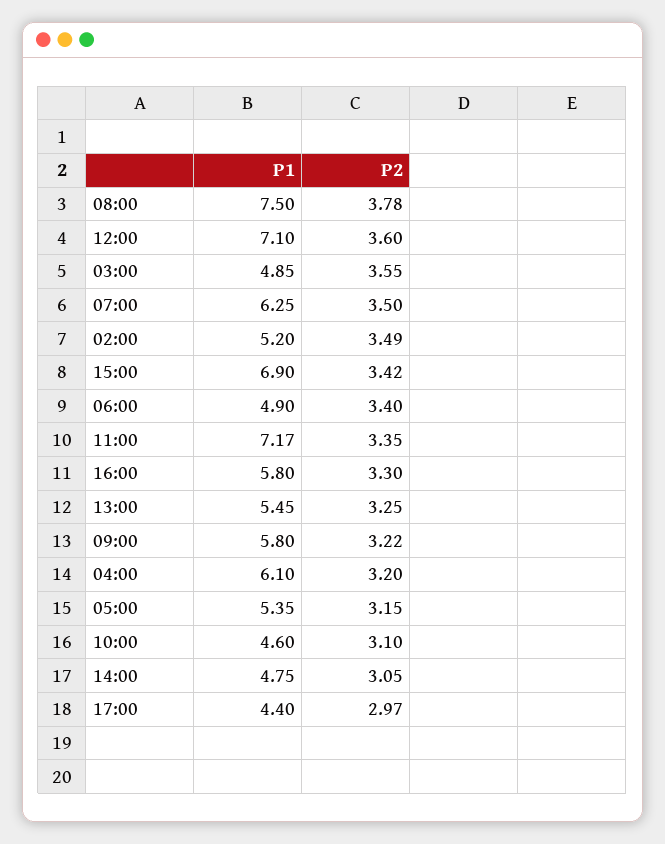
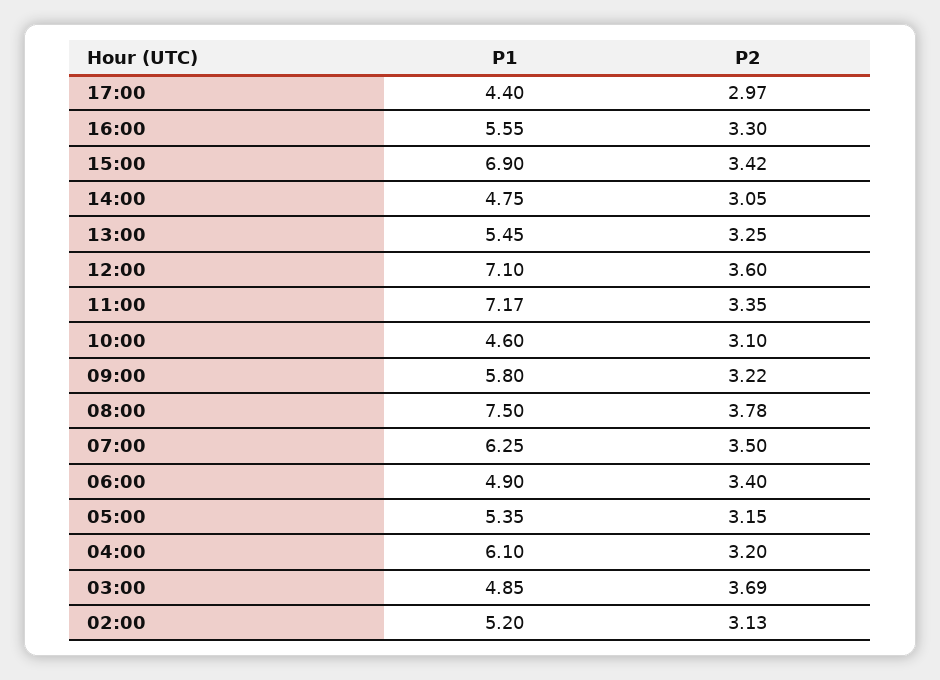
P2, 03:00: 3.55 -> 3.69
P2, 02:00: 3.49 -> 3.13
P1, 16:00: 5.8 -> 5.55

